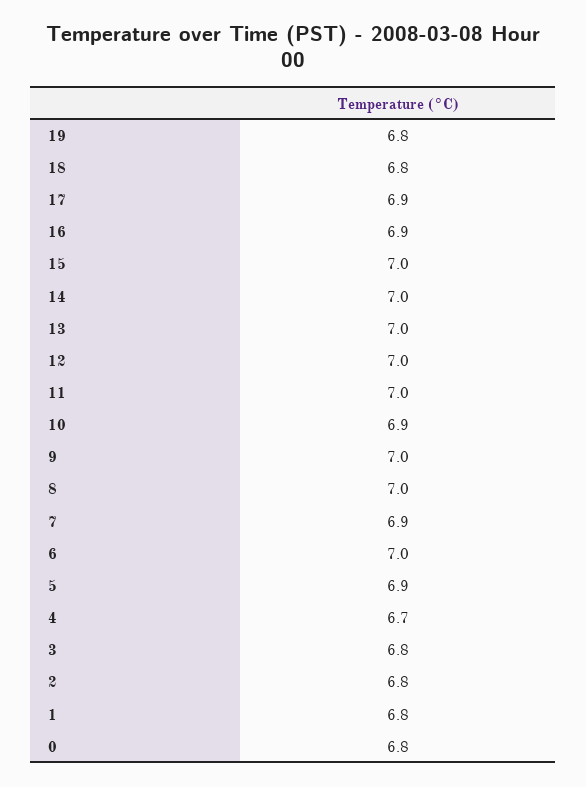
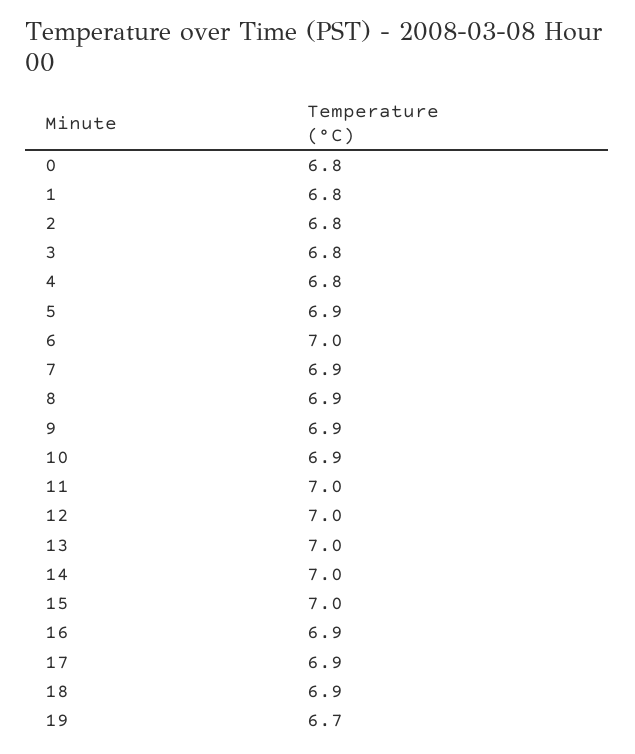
19: 6.8 -> 6.7
18: 6.8 -> 6.9
9: 7 -> 6.9
8: 7 -> 6.9
4: 6.7 -> 6.8

